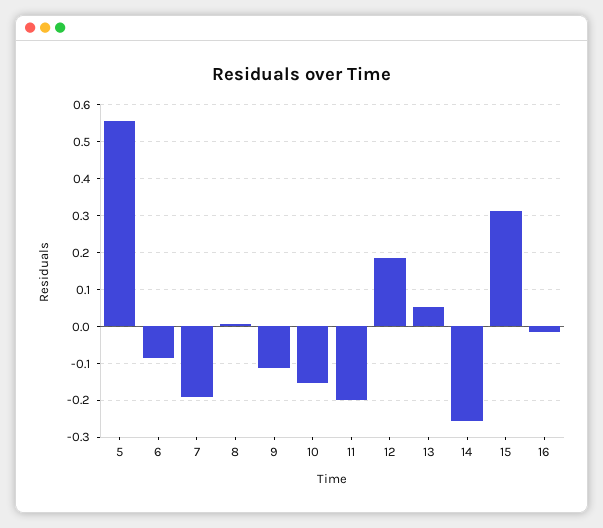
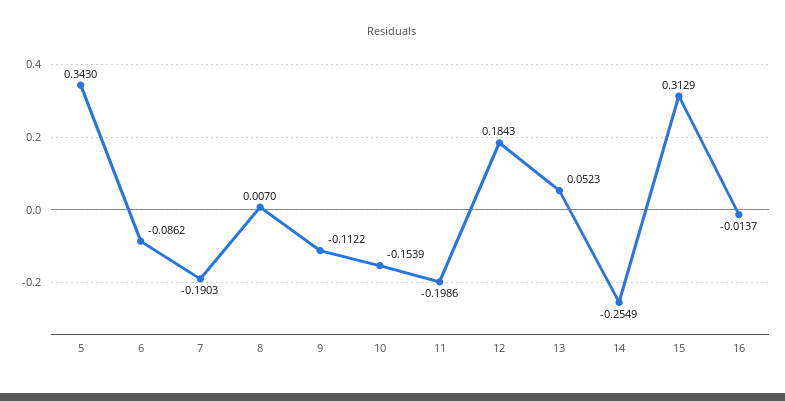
5: 0.56 -> 0.343

